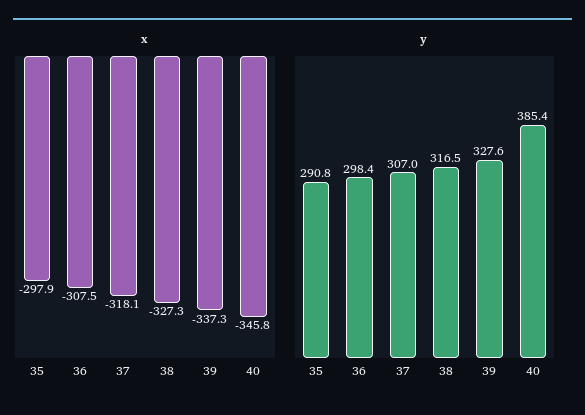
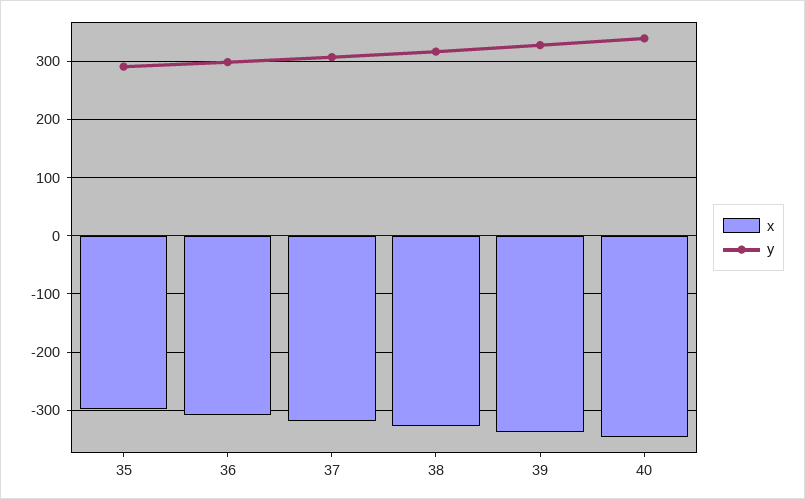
y, 40: 385.4 -> 340

